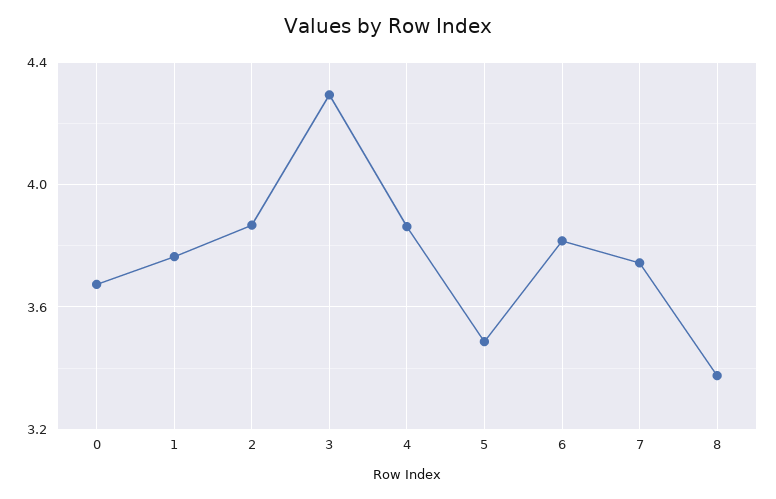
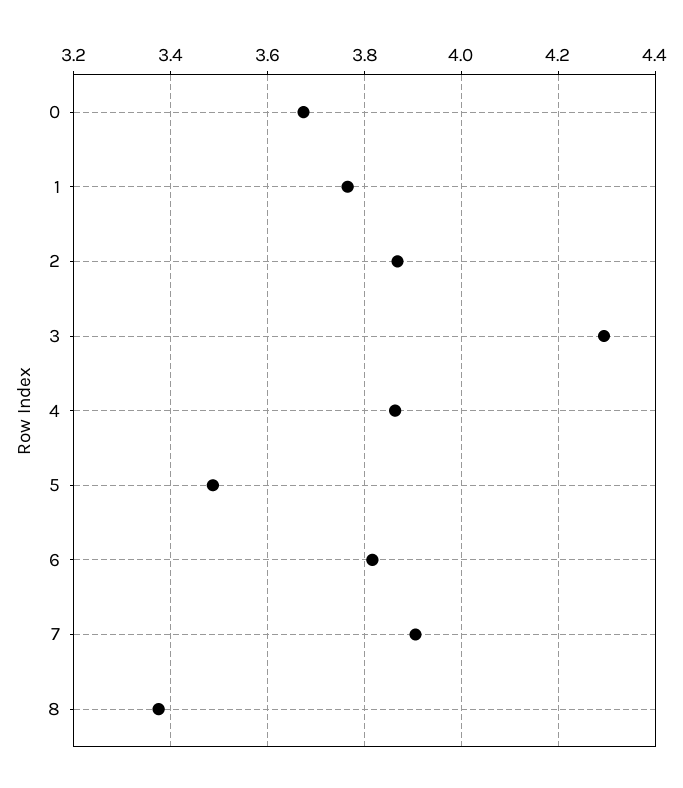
7: 3.75 -> 3.9

